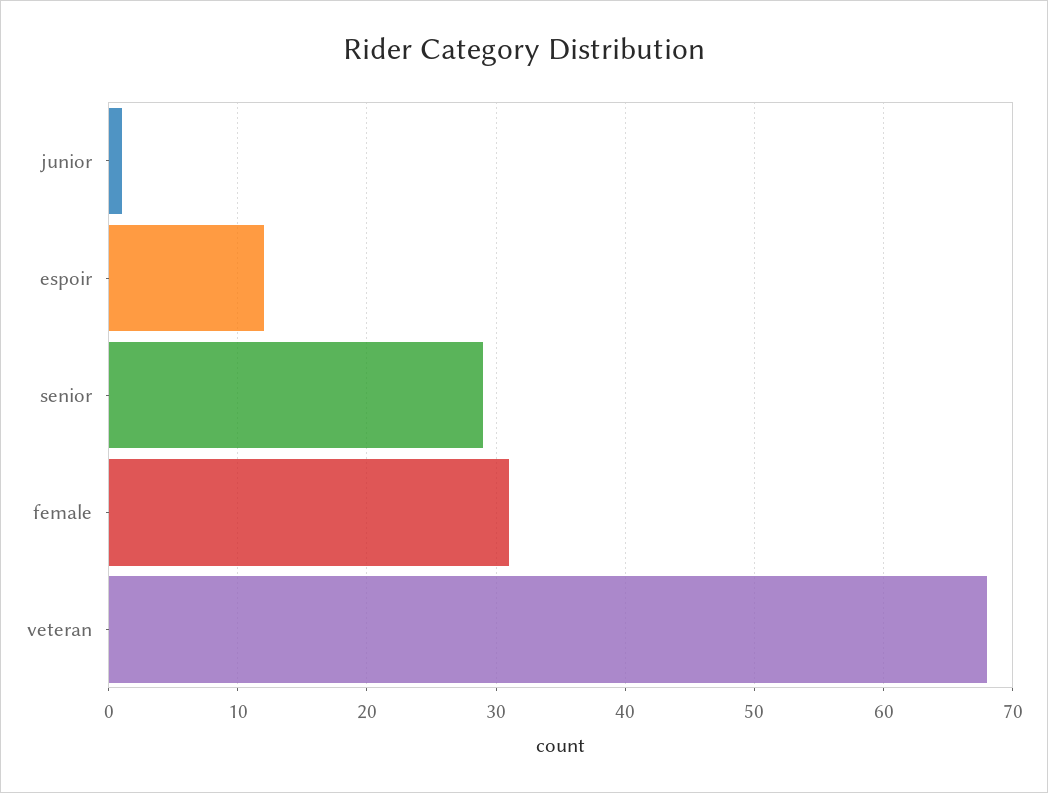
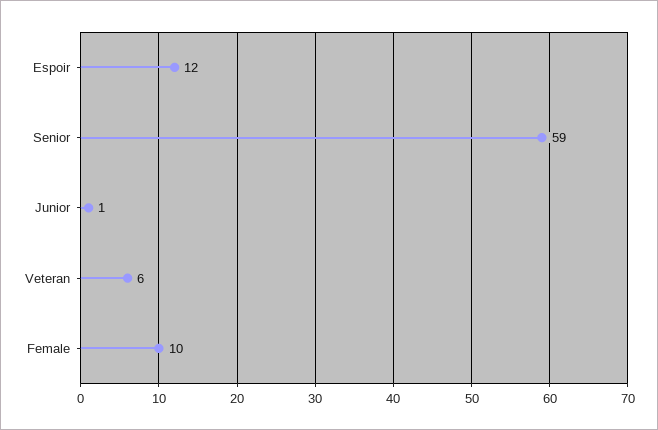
senior: 29 -> 59
female: 31 -> 10
veteran: 68 -> 6

